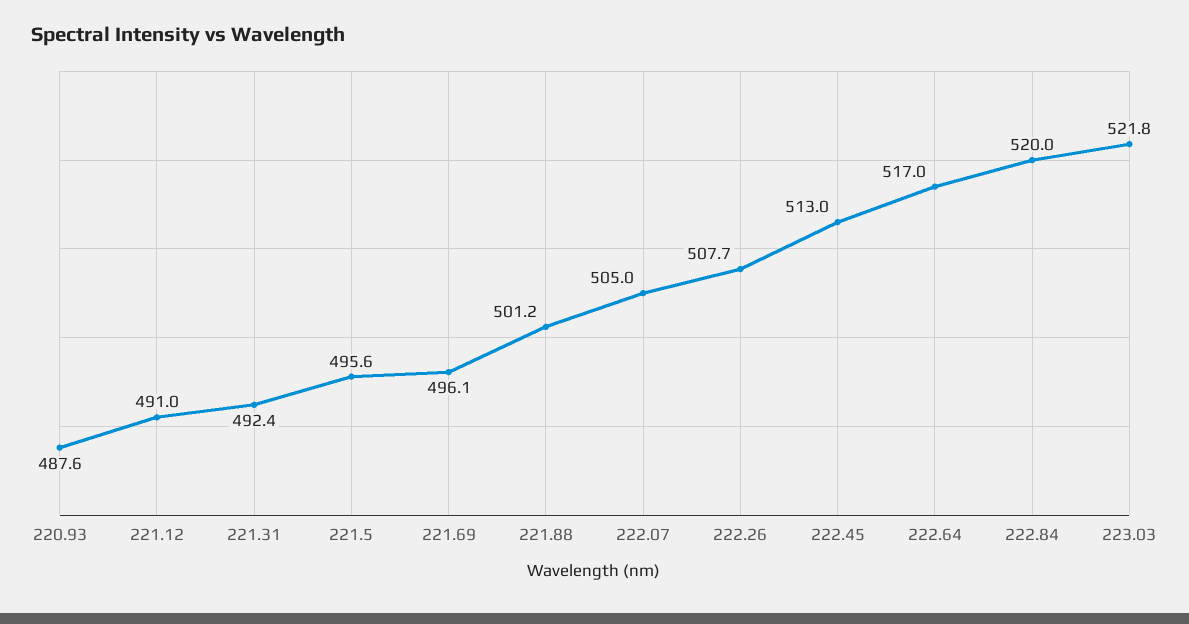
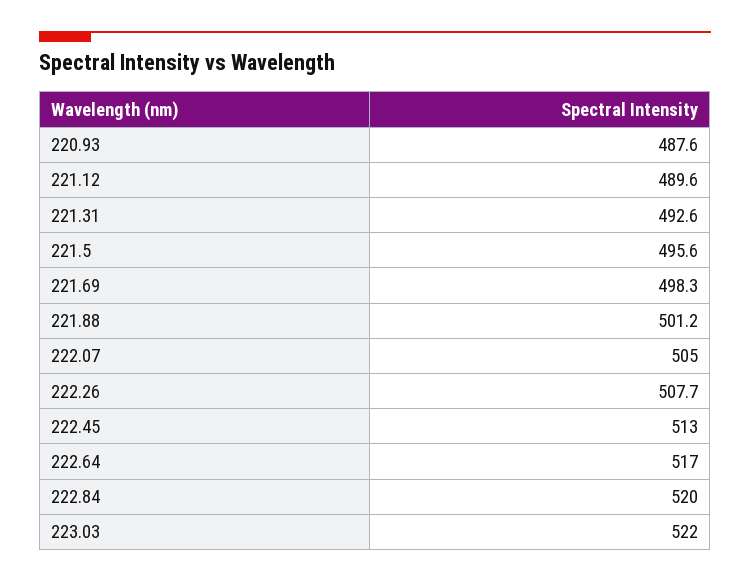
221.12: 491 -> 489.6
221.31: 492.4 -> 492.6
221.69: 496.1 -> 498.3
223.03: 521.8 -> 522

